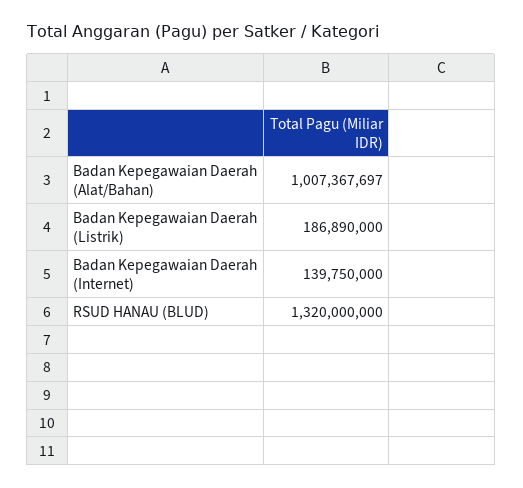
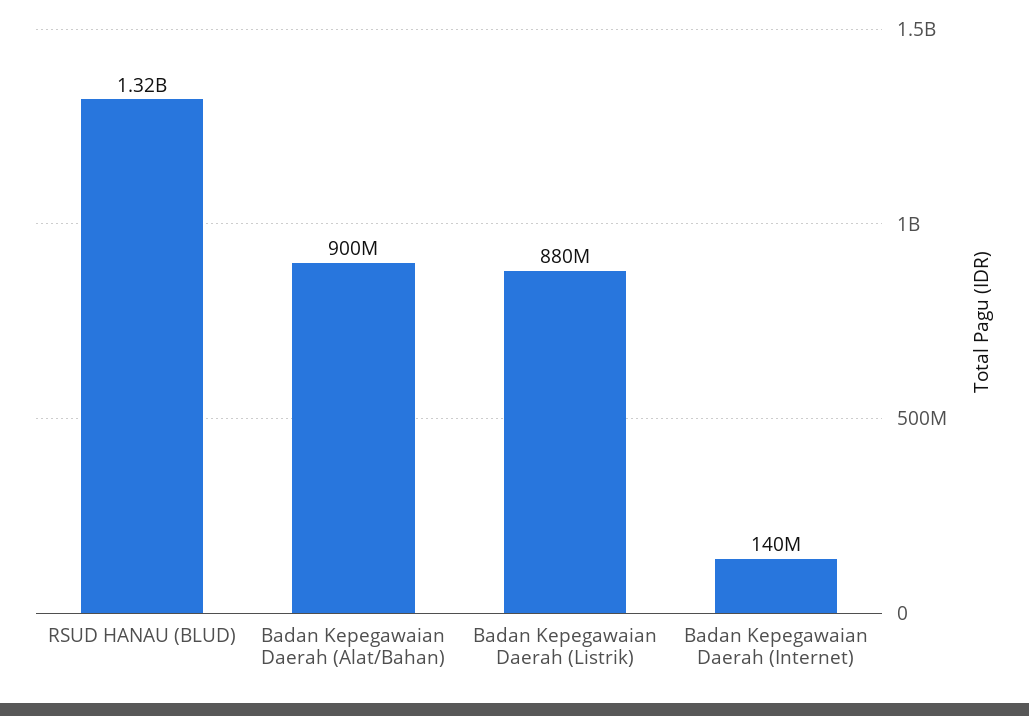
Badan Kepegawaian Daerah (Alat/Bahan): 1007367697 -> 900000000
Badan Kepegawaian Daerah (Listrik): 186890000 -> 880000000

